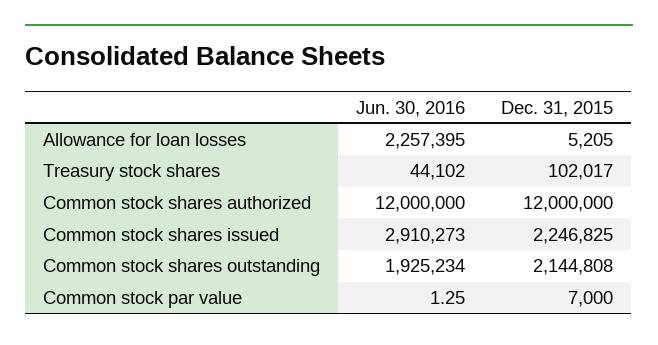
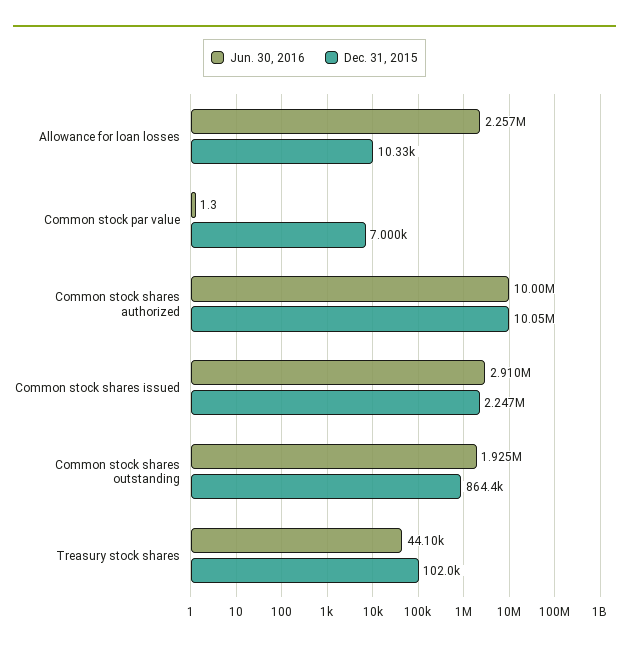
Dec. 31, 2015, Allowance for loan losses: 5205 -> 10330
Jun. 30, 2016, Common stock shares authorized: 12000000 -> 10000000
Dec. 31, 2015, Common stock shares authorized: 12000000 -> 10050000
Dec. 31, 2015, Common stock shares outstanding: 2144808 -> 864400

